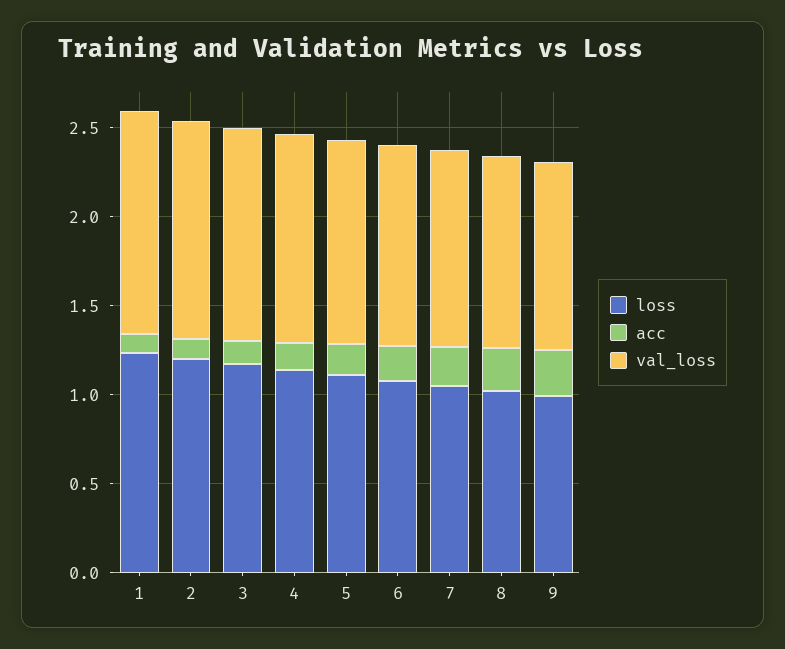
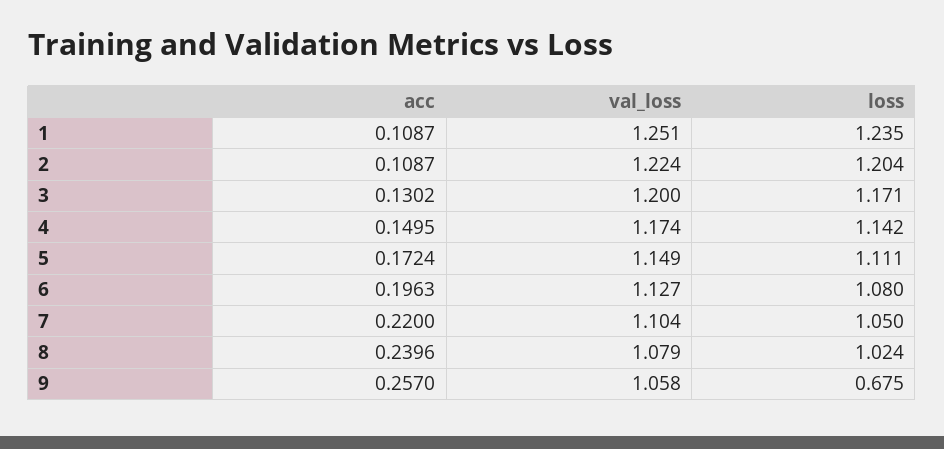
loss, 9: 1 -> 0.675

